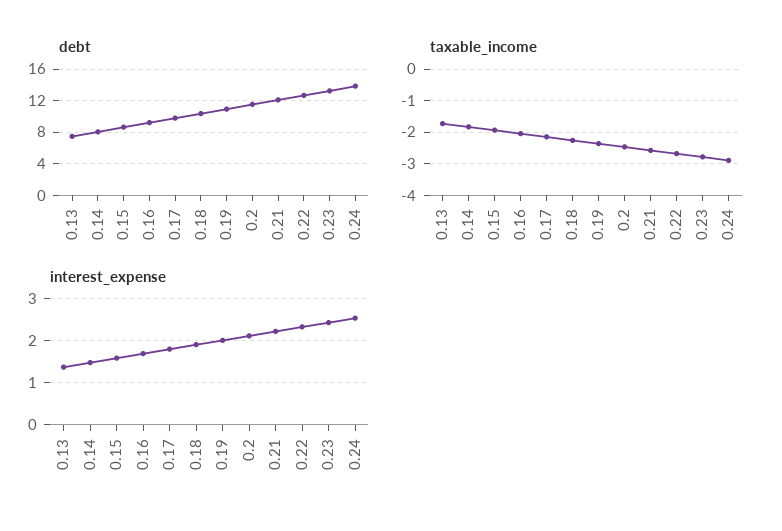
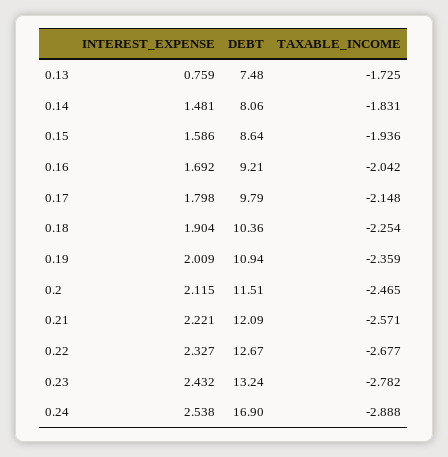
debt, 0.24: 14 -> 16.9
interest_expense, 0.13: 1.4 -> 0.759

